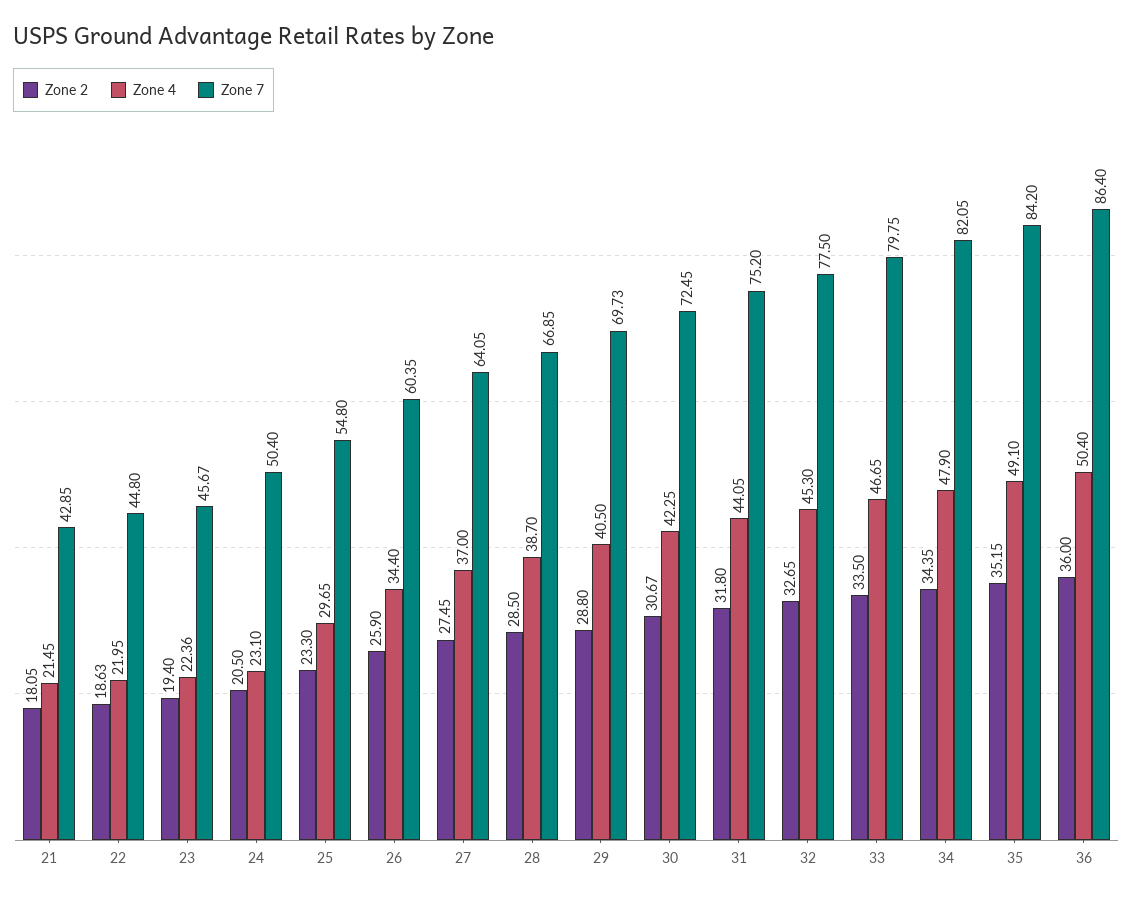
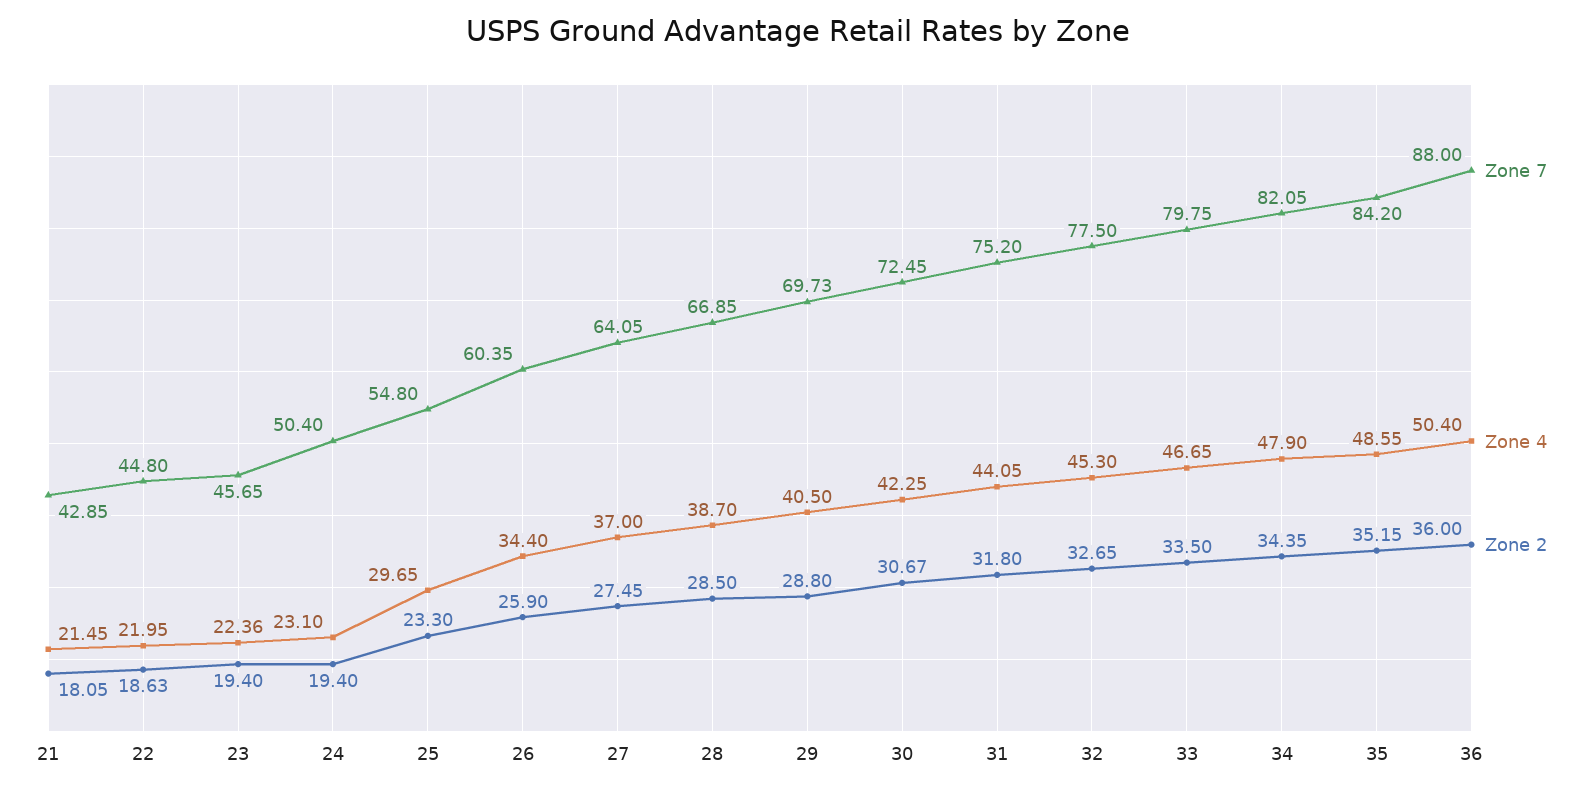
Zone 7, 23: 45.67 -> 45.65
Zone 2, 24: 20.5 -> 19.4
Zone 4, 35: 49.1 -> 48.55
Zone 7, 36: 86.4 -> 88

